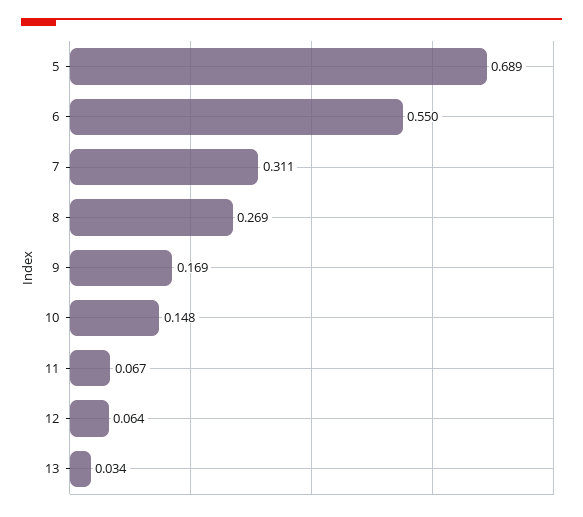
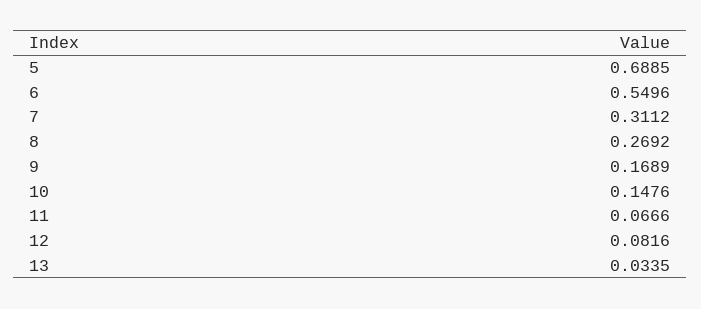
12: 0.064 -> 0.0816

